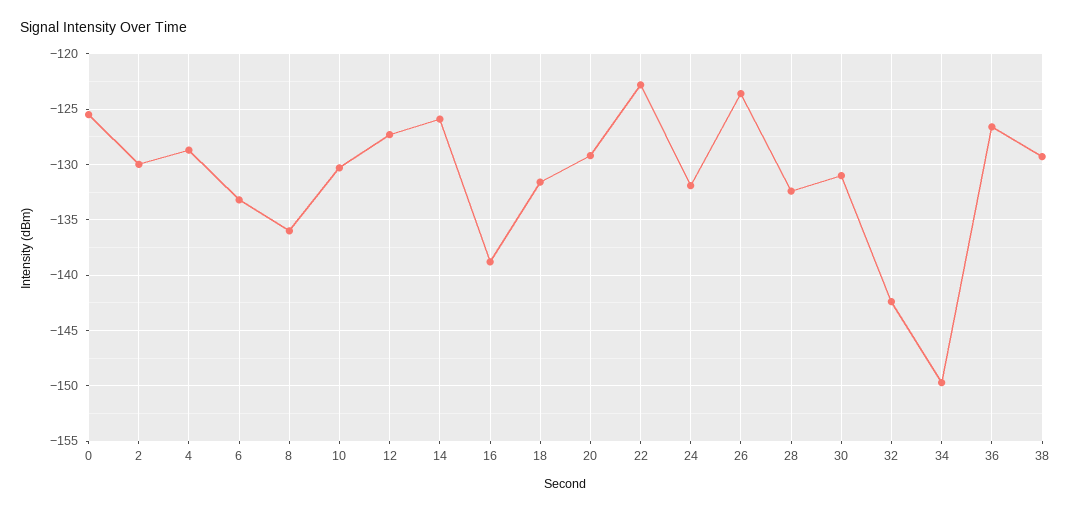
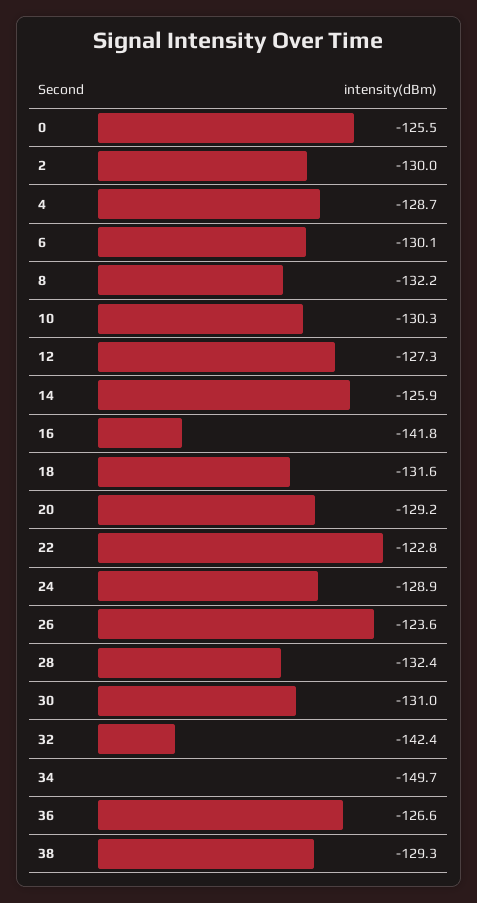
6: -133 -> -130.1
8: -136 -> -132.2
16: -139 -> -141.8
24: -132 -> -128.9

